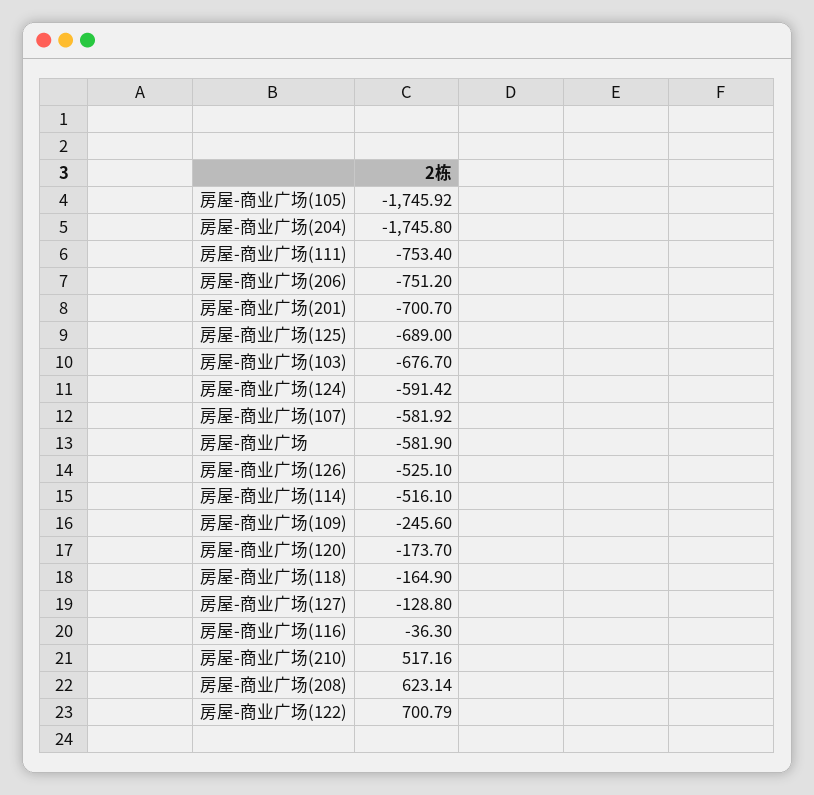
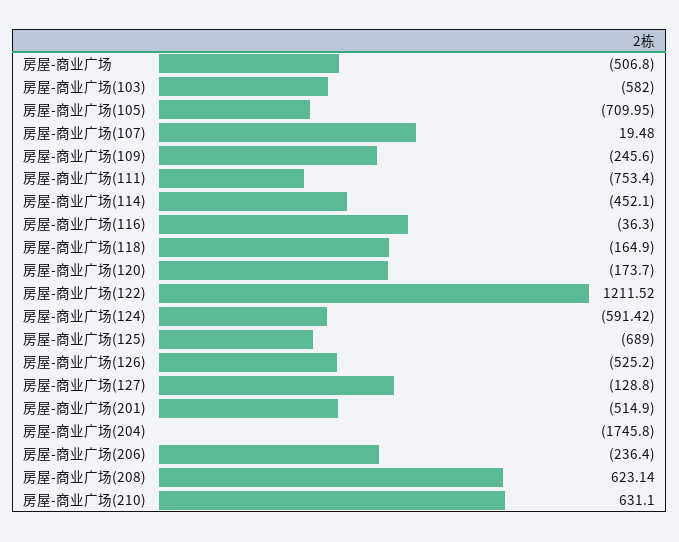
房屋-商业广场(105): -1745.92 -> -709.95
房屋-商业广场(206): -751.2 -> -236.4
房屋-商业广场(201): -700.7 -> -514.9
房屋-商业广场(103): -676.7 -> -582
房屋-商业广场(107): -581.92 -> 19.48
房屋-商业广场: -581.9 -> -506.8
房屋-商业广场(126): -525.1 -> -525.2
房屋-商业广场(114): -516.1 -> -452.1
房屋-商业广场(210): 517.16 -> 631.1
房屋-商业广场(122): 700.79 -> 1211.52

